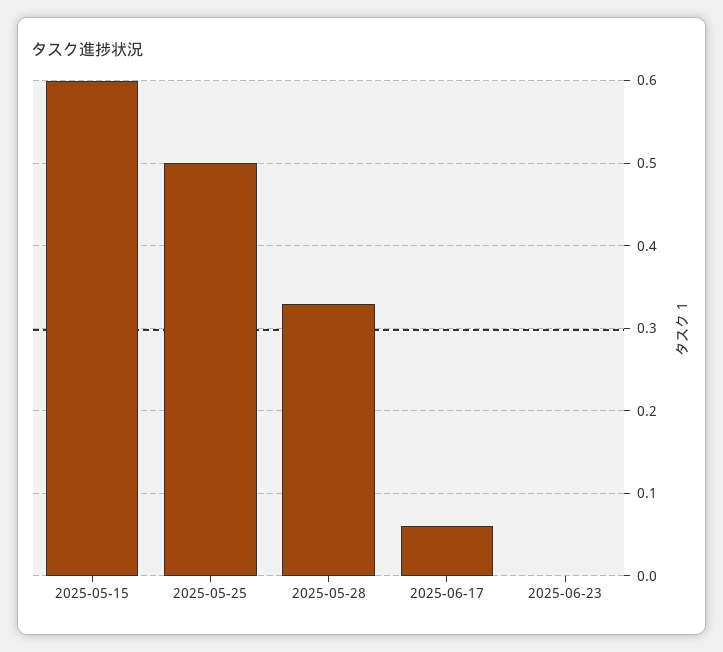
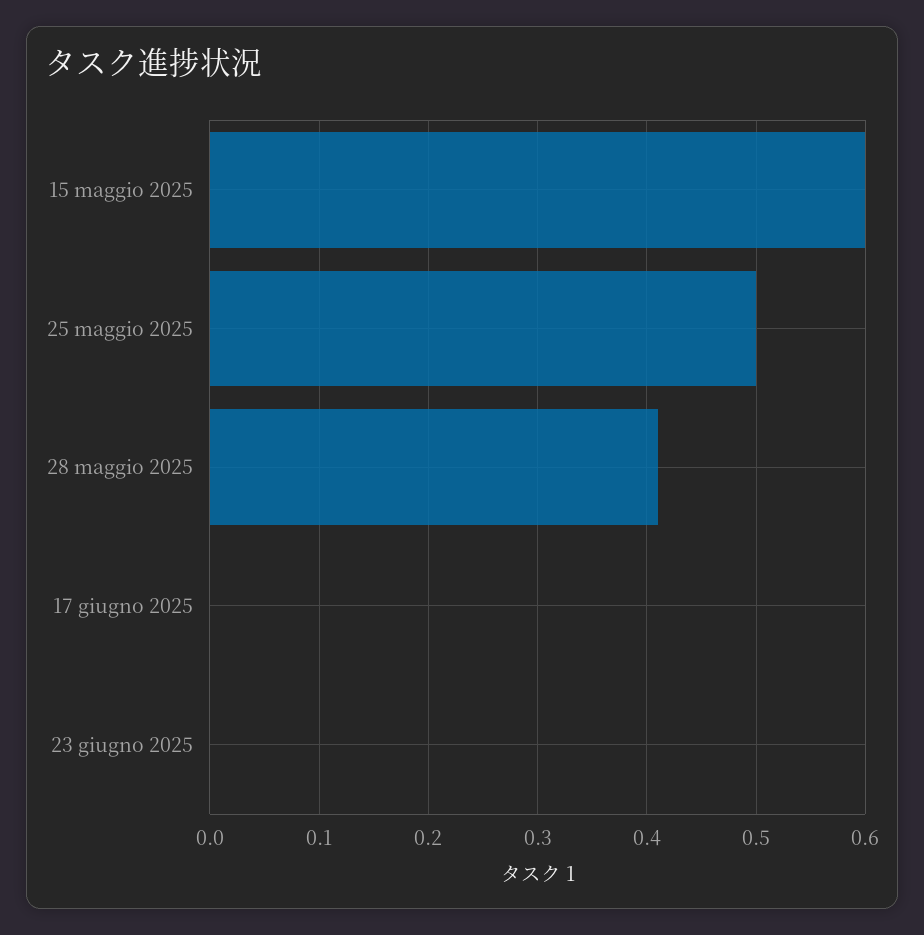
2025-05-28: 0.33 -> 0.41
2025-06-17: 0.06 -> 0

